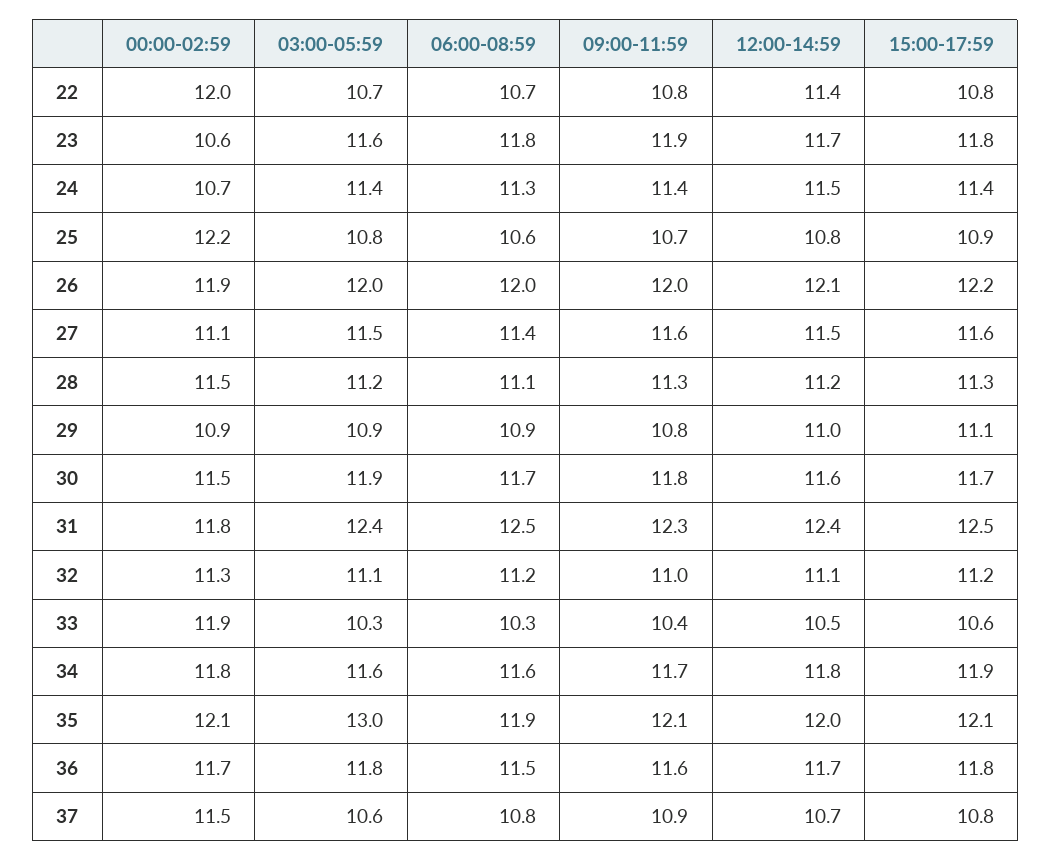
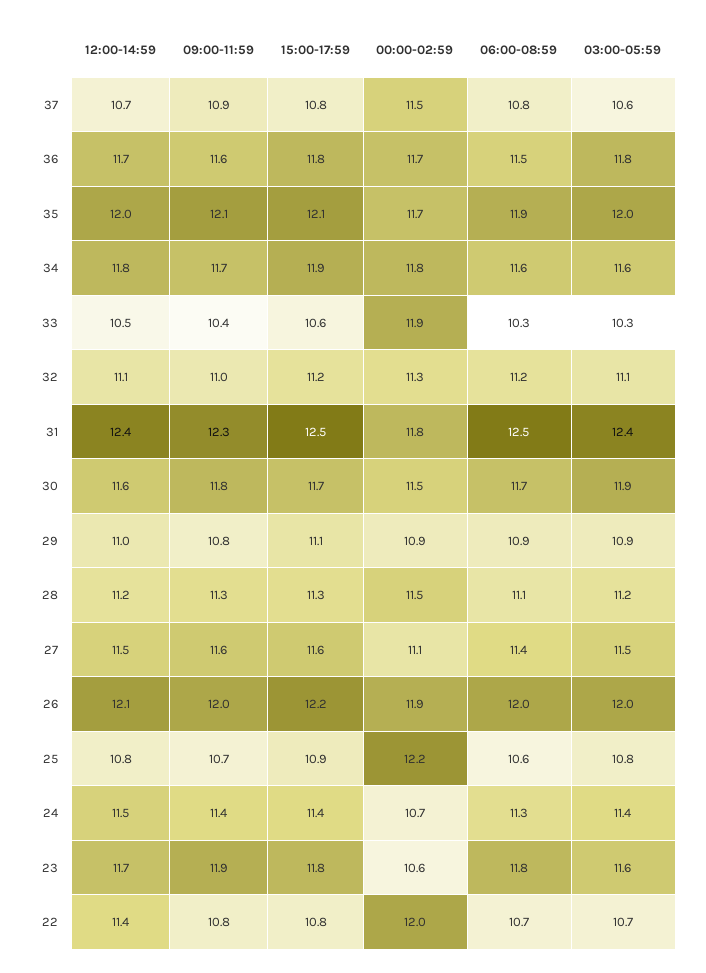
00:00-02:59, 35: 12.1 -> 11.7
03:00-05:59, 35: 13 -> 12

